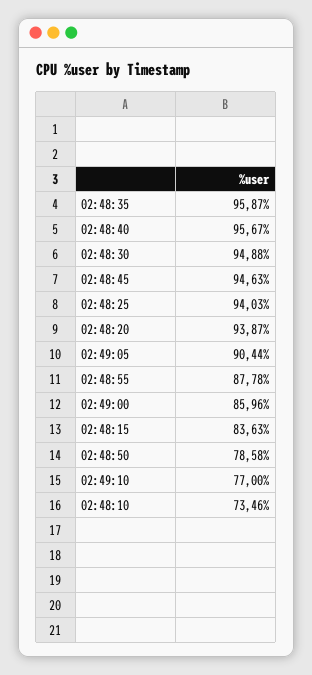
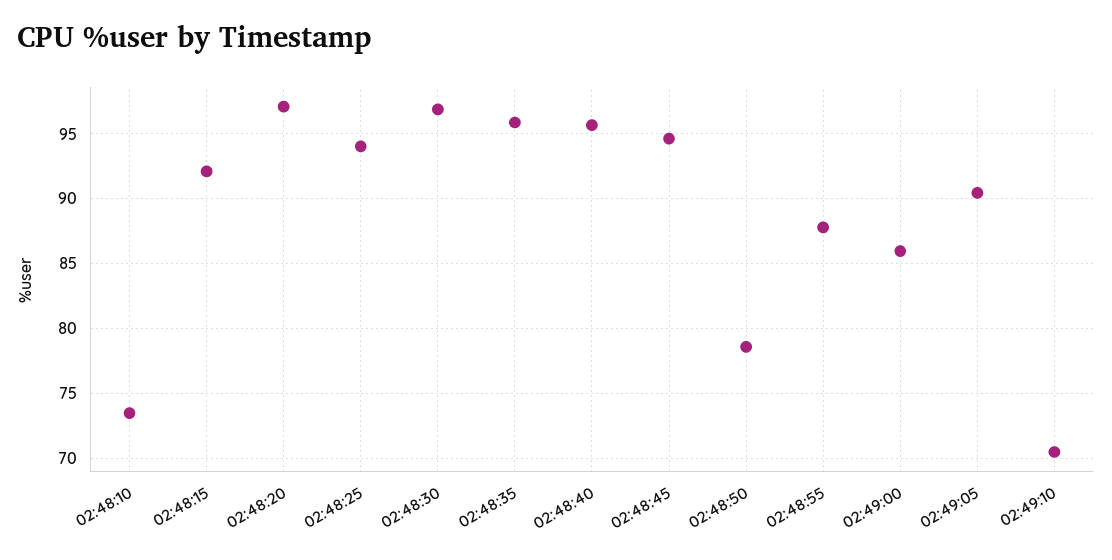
02:48:30: 94.88 -> 97
02:48:20: 93.87 -> 97
02:48:15: 83.63 -> 92
02:49:10: 77 -> 70.5

